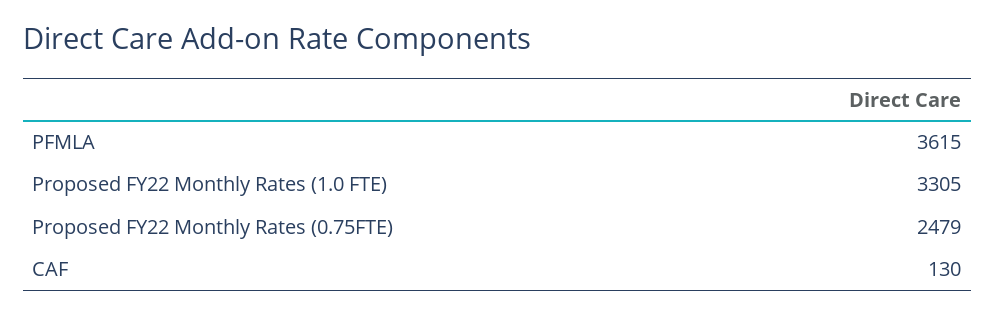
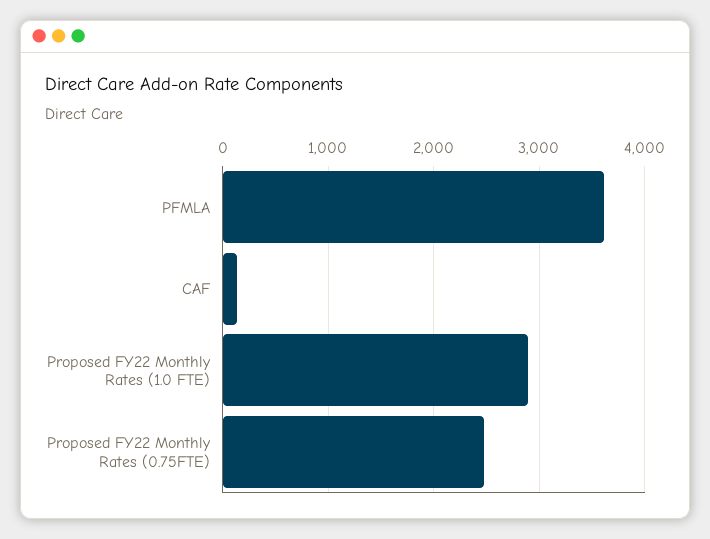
Proposed FY22 Monthly Rates (1.0 FTE): 3305 -> 2900

